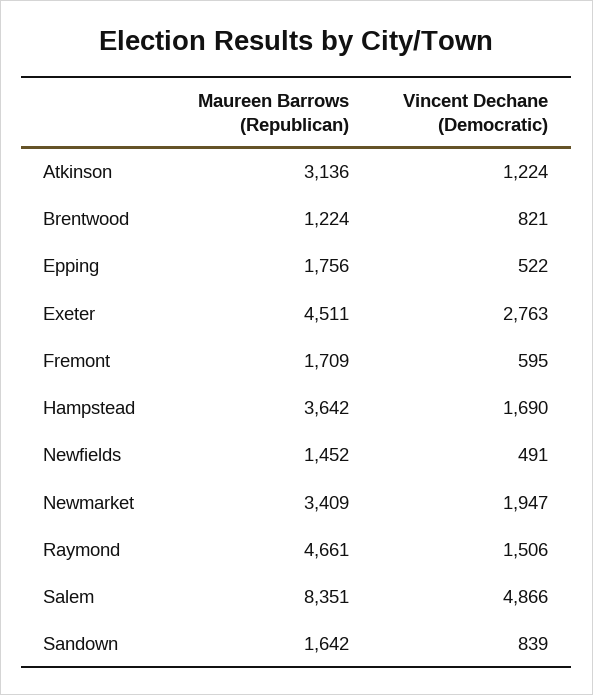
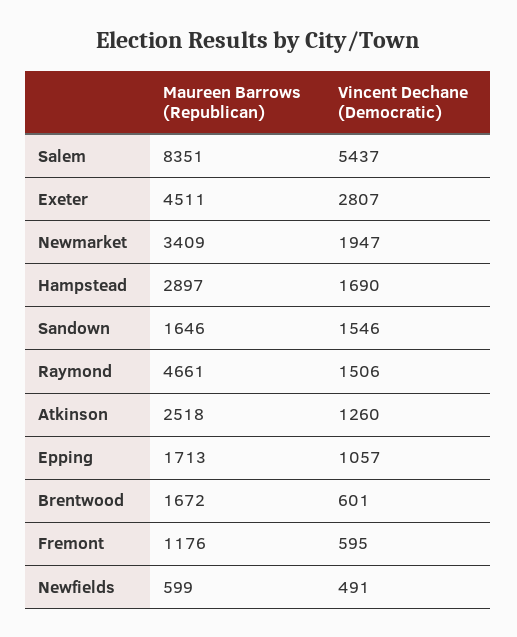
Maureen Barrows (Republican), Atkinson: 3136 -> 2518
Vincent Dechane (Democratic), Atkinson: 1224 -> 1260
Maureen Barrows (Republican), Brentwood: 1224 -> 1672
Vincent Dechane (Democratic), Brentwood: 821 -> 601
Maureen Barrows (Republican), Epping: 1756 -> 1713
Vincent Dechane (Democratic), Epping: 522 -> 1057
Vincent Dechane (Democratic), Exeter: 2763 -> 2807
Maureen Barrows (Republican), Fremont: 1709 -> 1176
Maureen Barrows (Republican), Hampstead: 3642 -> 2897
Maureen Barrows (Republican), Newfields: 1452 -> 599
Vincent Dechane (Democratic), Salem: 4866 -> 5437
Maureen Barrows (Republican), Sandown: 1642 -> 1646
Vincent Dechane (Democratic), Sandown: 839 -> 1546

